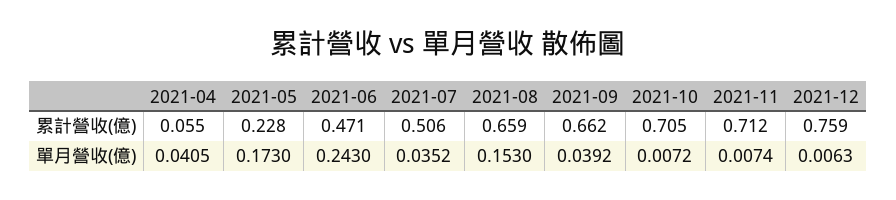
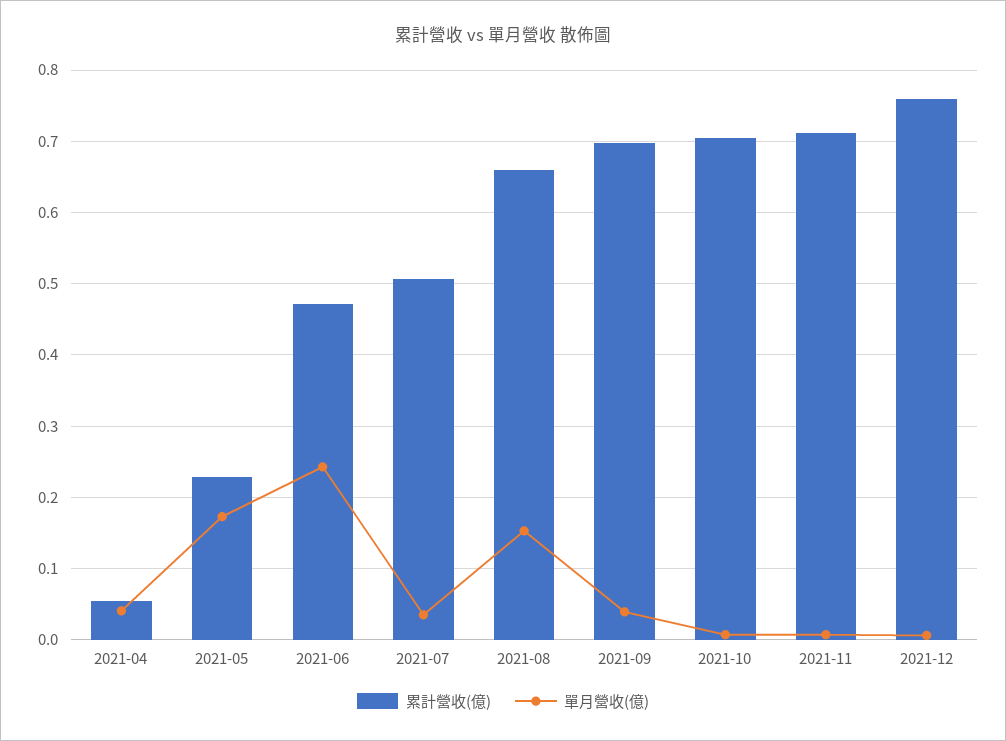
累計營收(億), 2021-09: 0.662 -> 0.7

